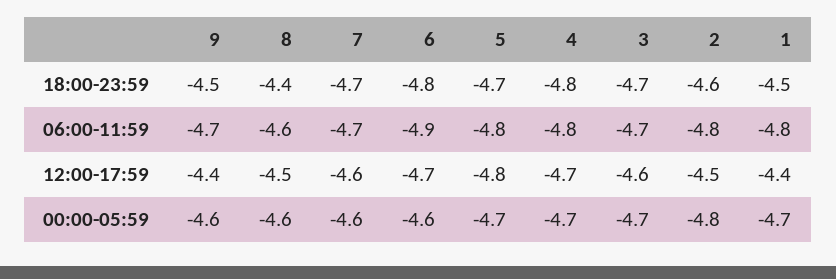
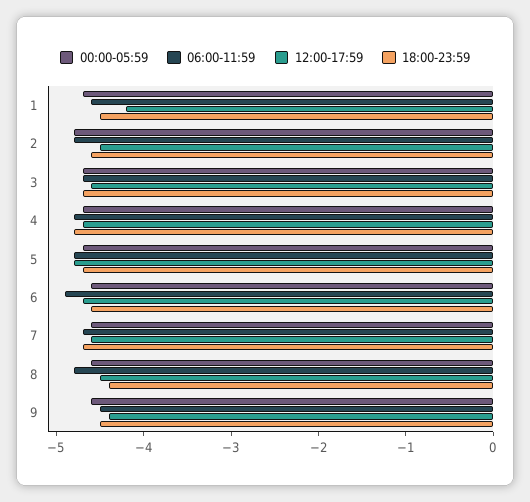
18:00-23:59, 6: -4.8 -> -4.6
06:00-11:59, 9: -4.7 -> -4.5
06:00-11:59, 8: -4.6 -> -4.8
06:00-11:59, 1: -4.8 -> -4.6
12:00-17:59, 1: -4.4 -> -4.2

